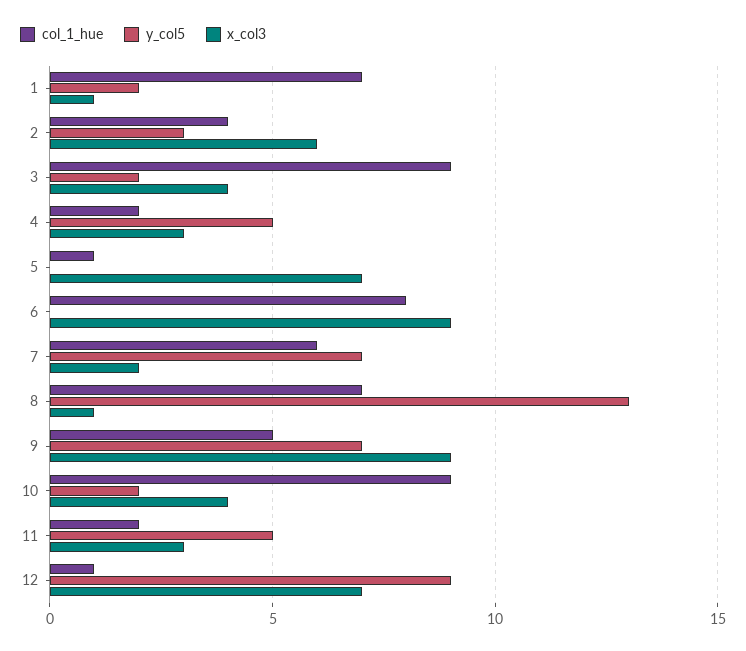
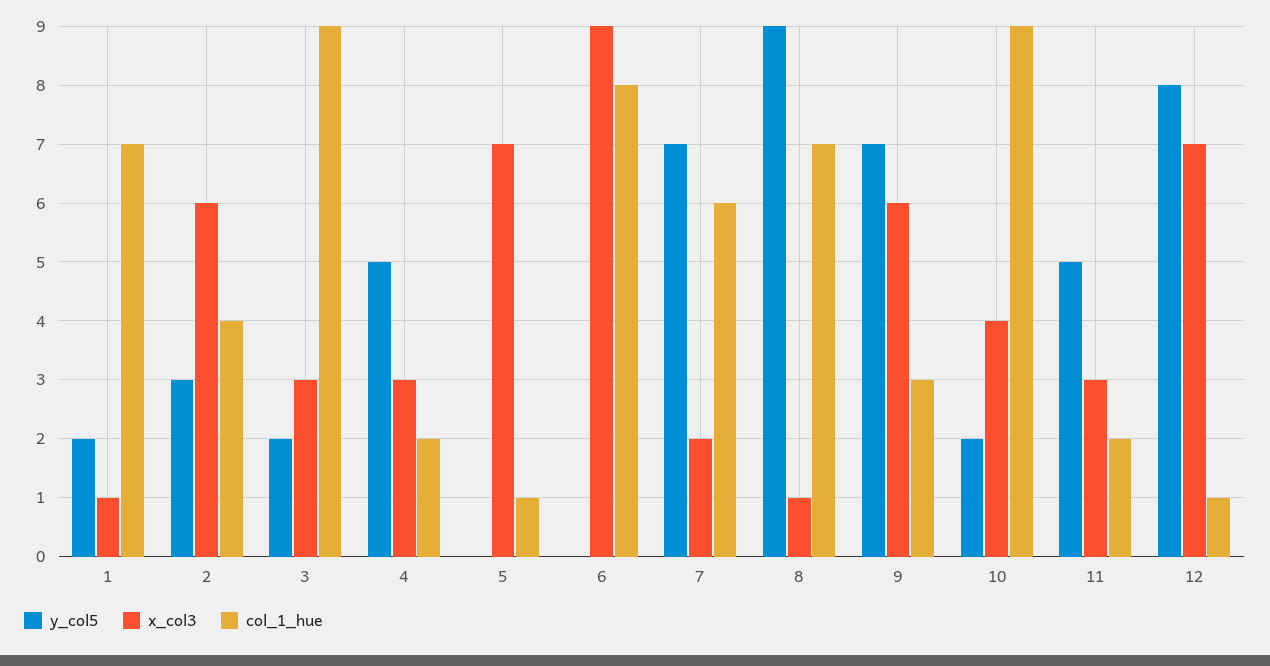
x_col3, 3: 4 -> 3
y_col5, 8: 13 -> 9
col_1_hue, 9: 5 -> 3
x_col3, 9: 9 -> 6
y_col5, 12: 9 -> 8

